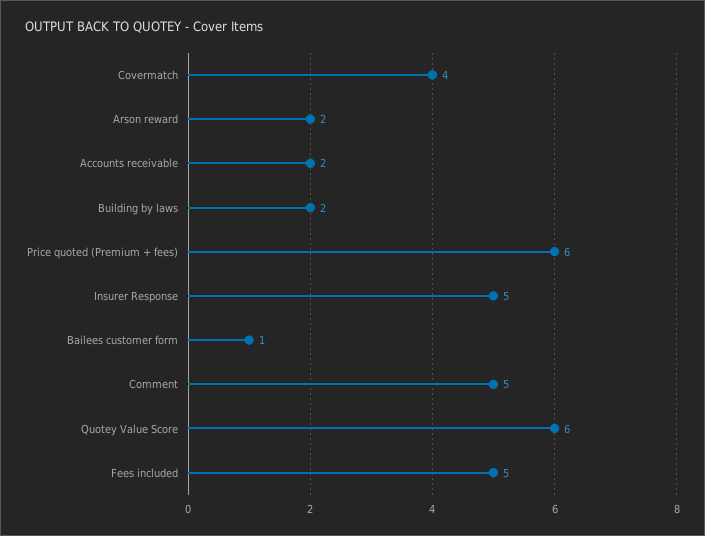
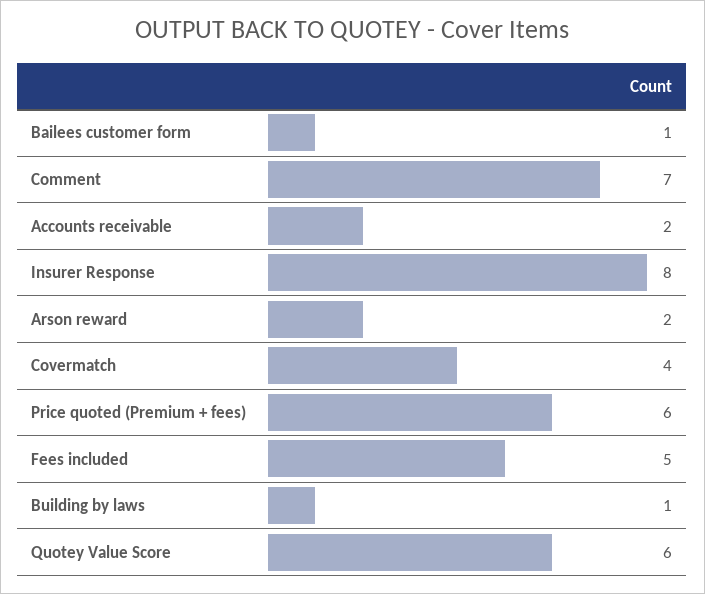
Building by laws: 2 -> 1
Insurer Response: 5 -> 8
Comment: 5 -> 7

